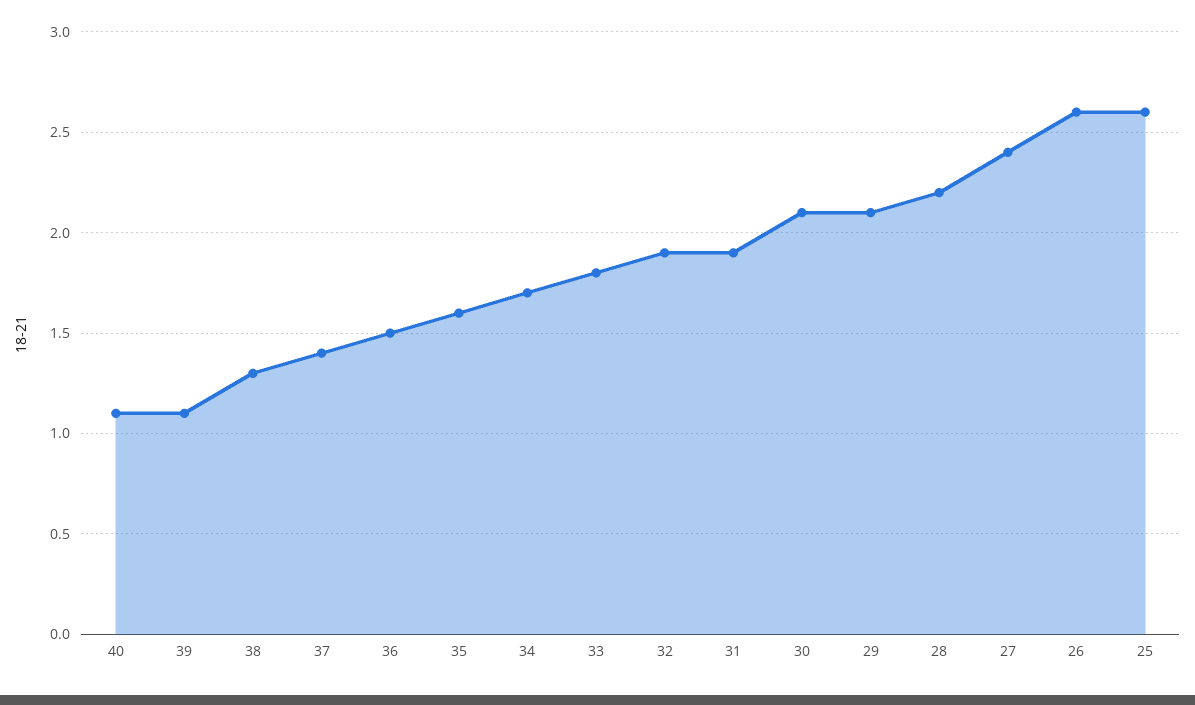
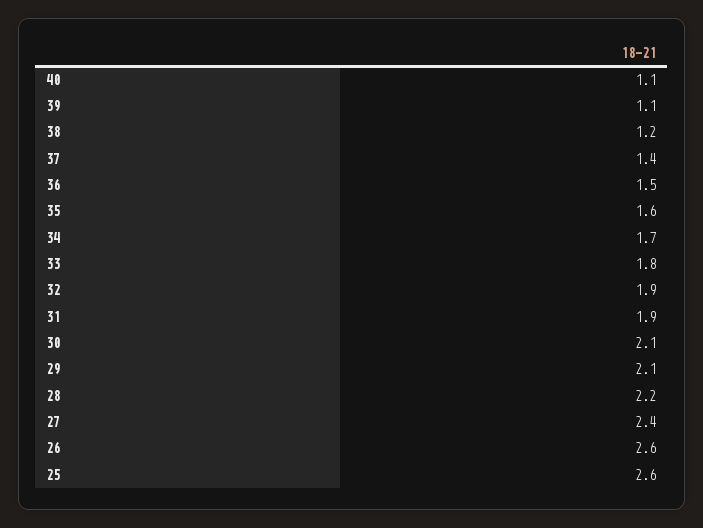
38: 1.3 -> 1.2

